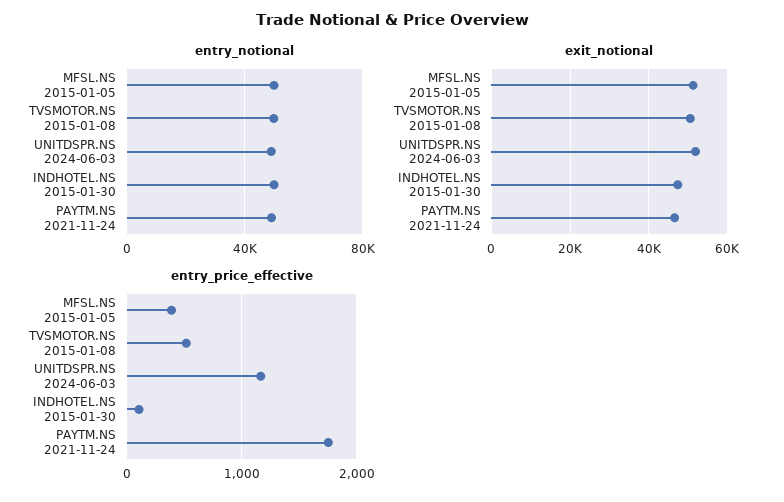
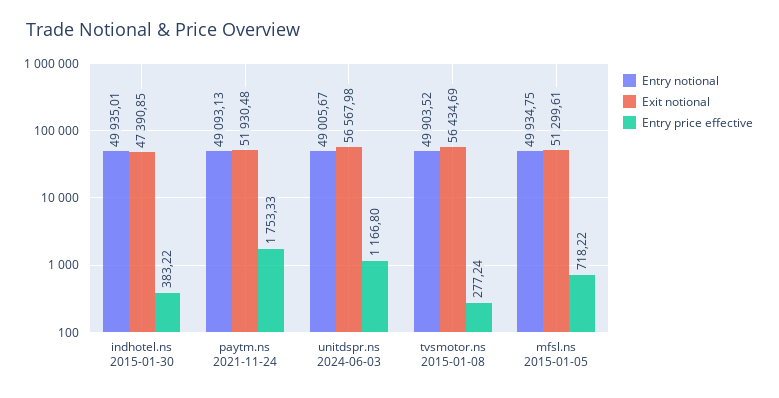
exit_notional, TVSMOTOR.NS 2015-01-08: 50000 -> 56434.69
exit_notional, UNITDSPR.NS 2024-06-03: 52000 -> 56567.98
exit_notional, PAYTM.NS 2021-11-24: 46000 -> 51930.48
entry_price_effective, MFSL.NS 2015-01-05: 400 -> 718.22
entry_price_effective, TVSMOTOR.NS 2015-01-08: 500 -> 277.24
entry_price_effective, INDHOTEL.NS 2015-01-30: 100 -> 383.22

